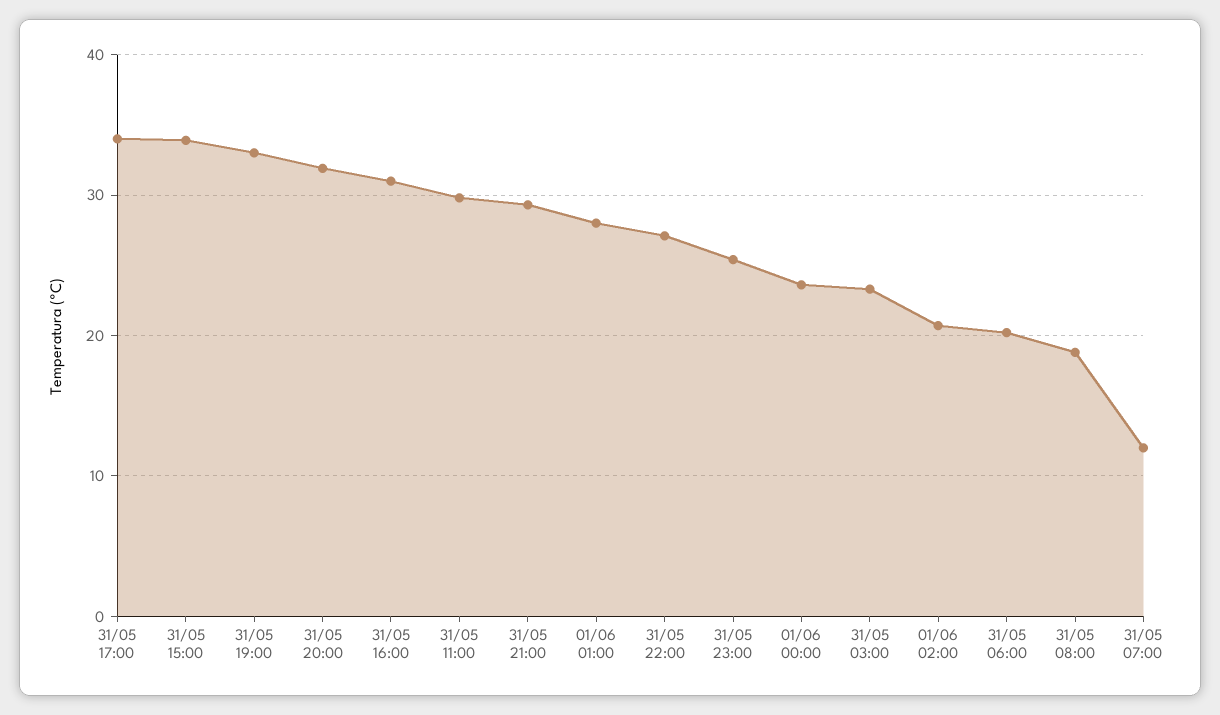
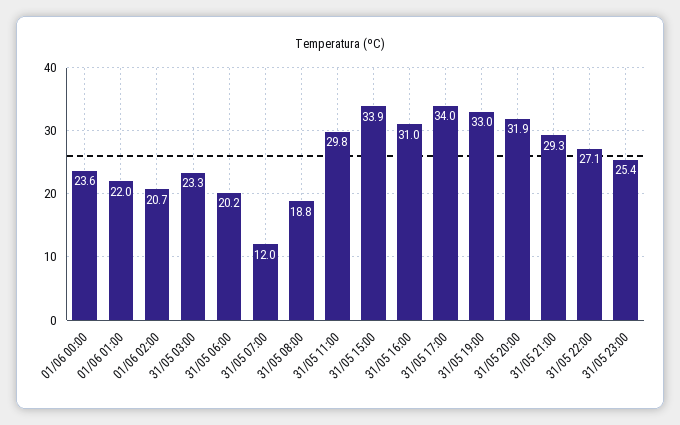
01/06 01:00: 28 -> 22

